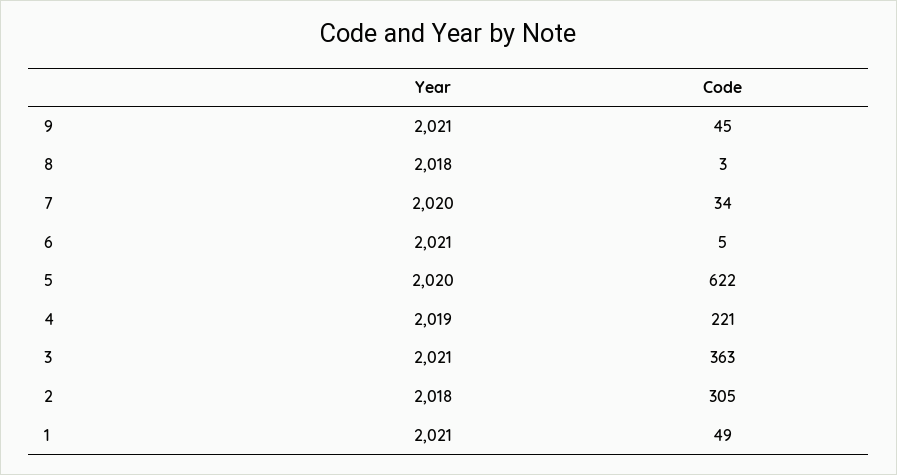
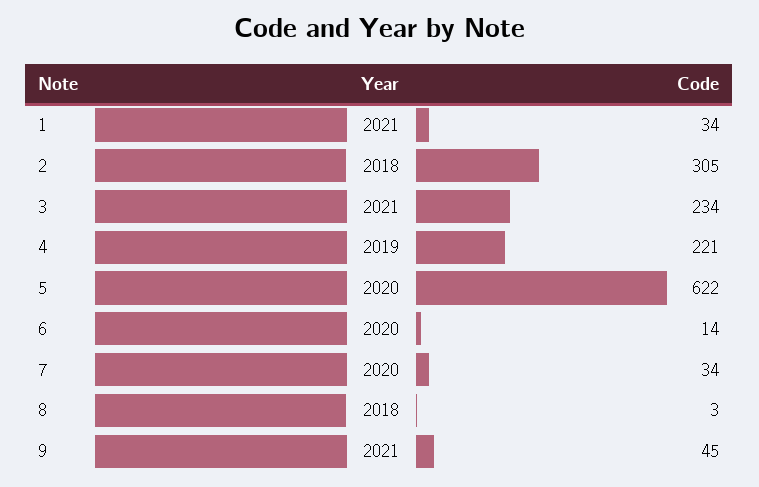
Year, 6: 2021 -> 2020
Code, 6: 5 -> 14
Code, 3: 363 -> 234
Code, 1: 49 -> 34

